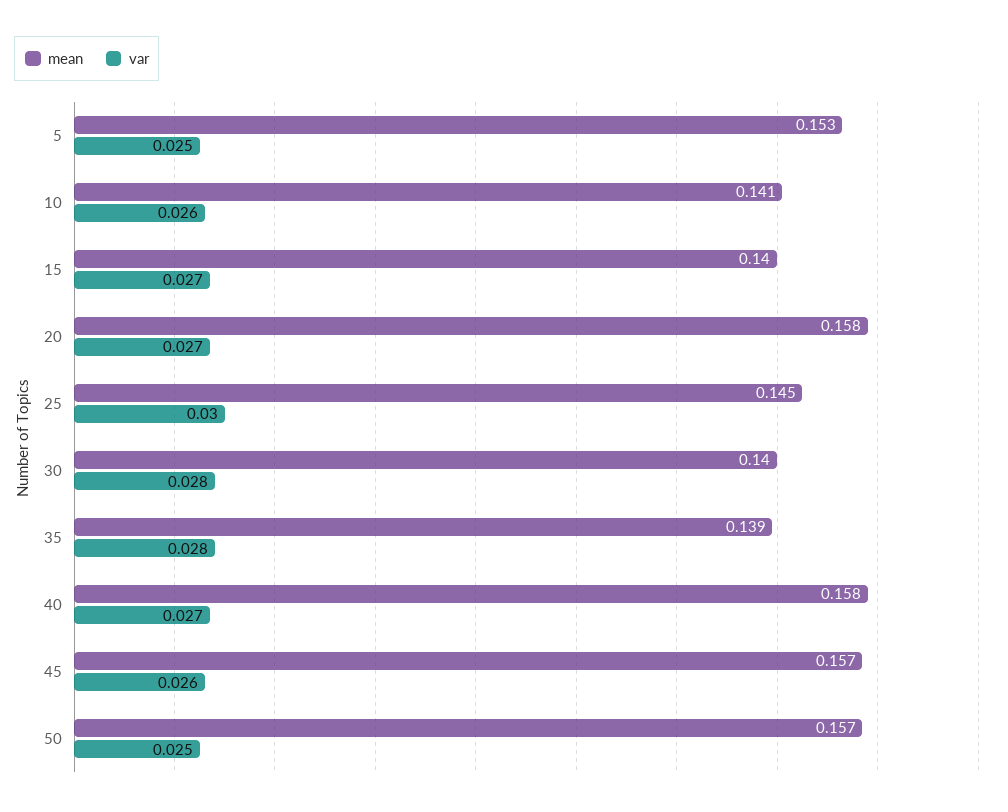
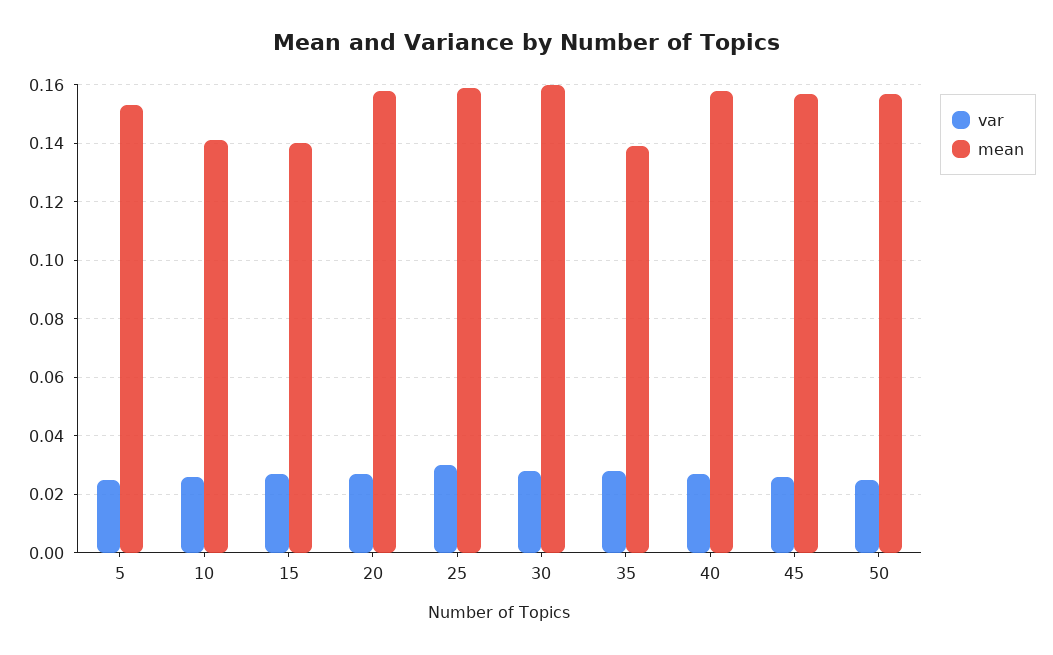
mean, 25: 0.145 -> 0.16
mean, 30: 0.14 -> 0.16

